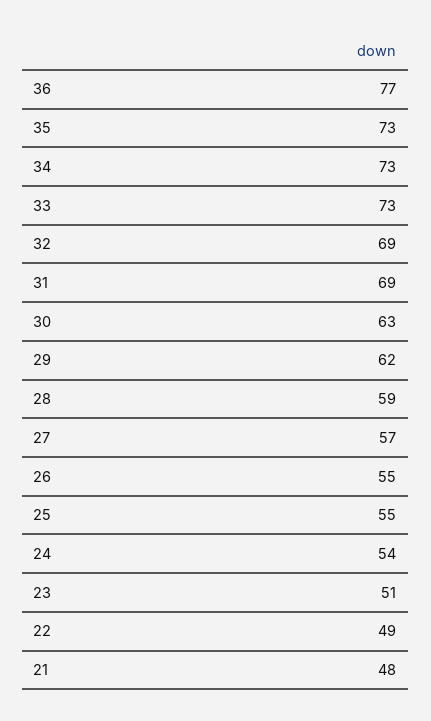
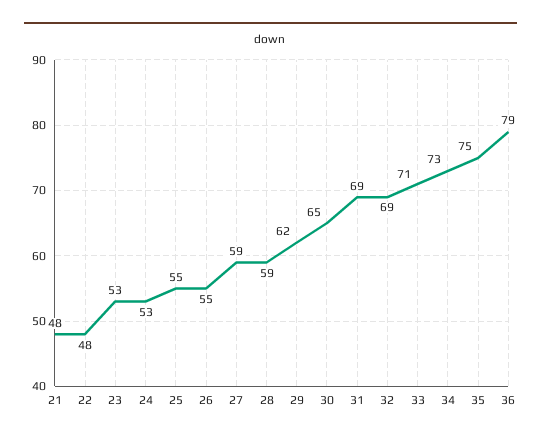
36: 77 -> 79
35: 73 -> 75
33: 73 -> 71
30: 63 -> 65
27: 57 -> 59
24: 54 -> 53
23: 51 -> 53
22: 49 -> 48

